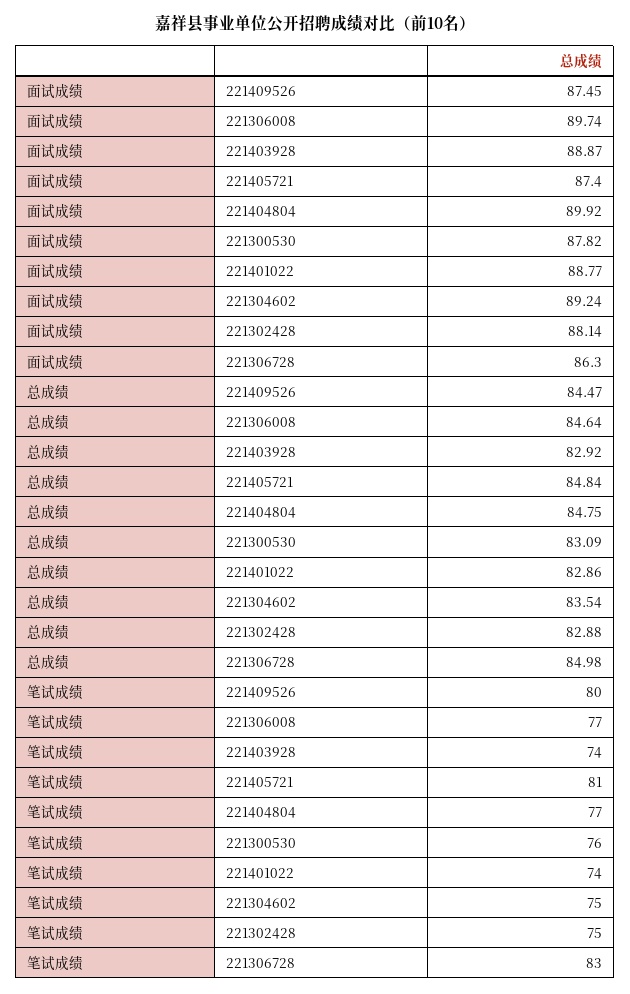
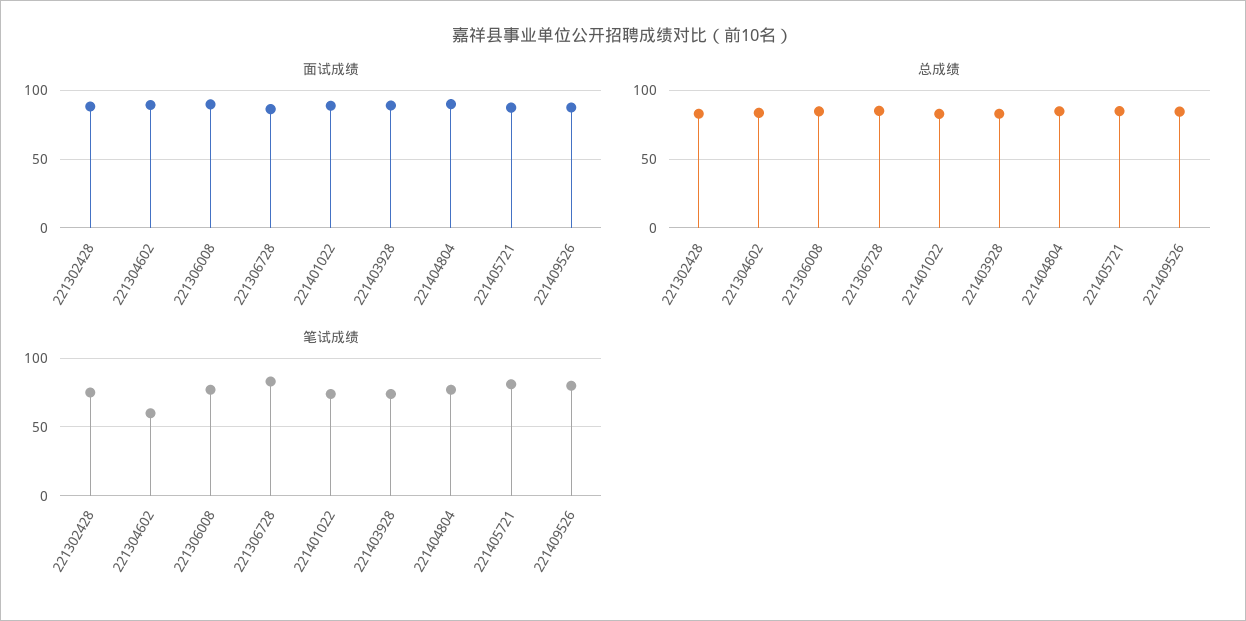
面试成绩, 221300530: 87.82 -> none
总成绩, 221300530: 83.09 -> none
笔试成绩, 221300530: 76 -> none
笔试成绩, 221304602: 75 -> 60

